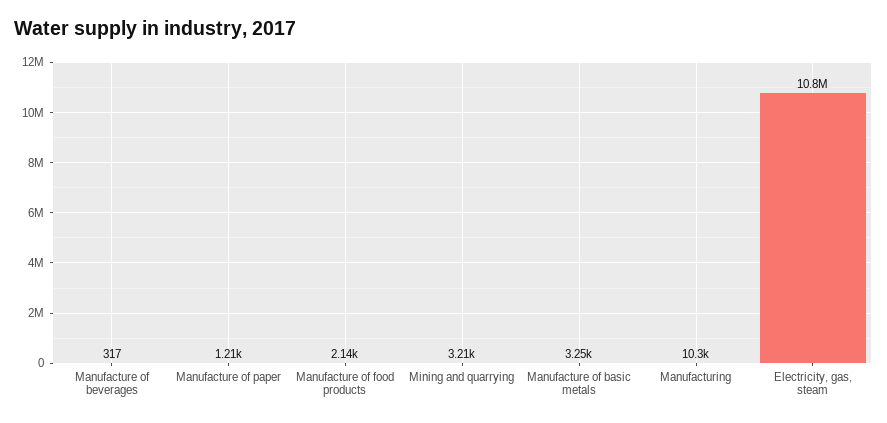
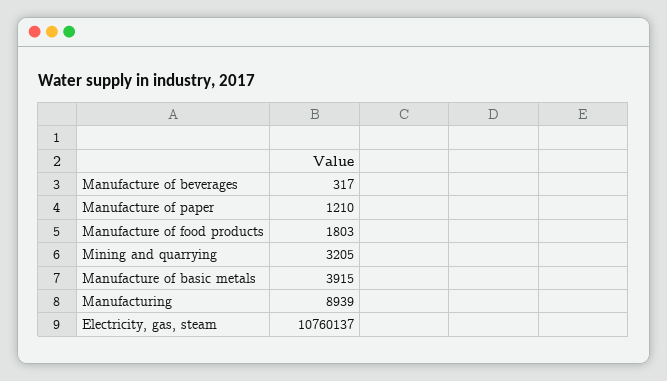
Manufacture of food products: 2140 -> 1803
Manufacture of basic metals: 3250 -> 3915
Manufacturing: 10300 -> 8939

